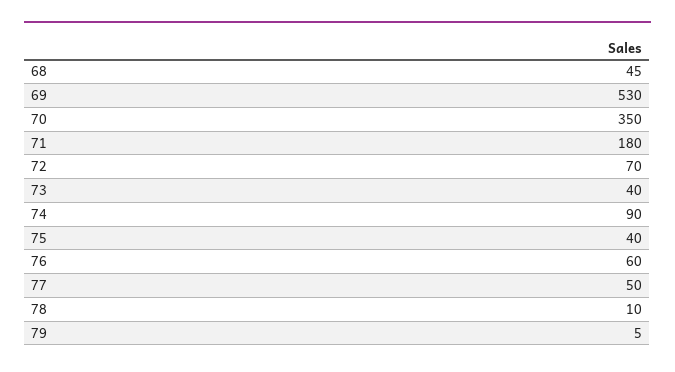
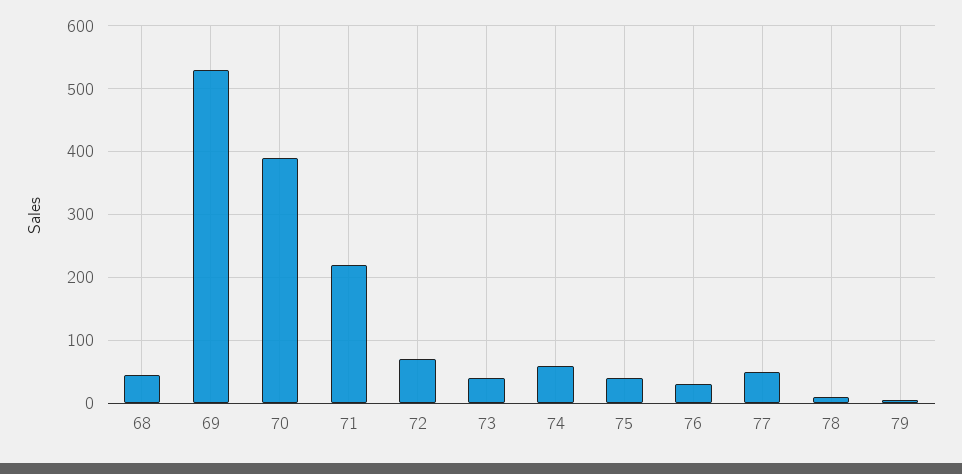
70: 350 -> 390
71: 180 -> 220
74: 90 -> 60
76: 60 -> 30

